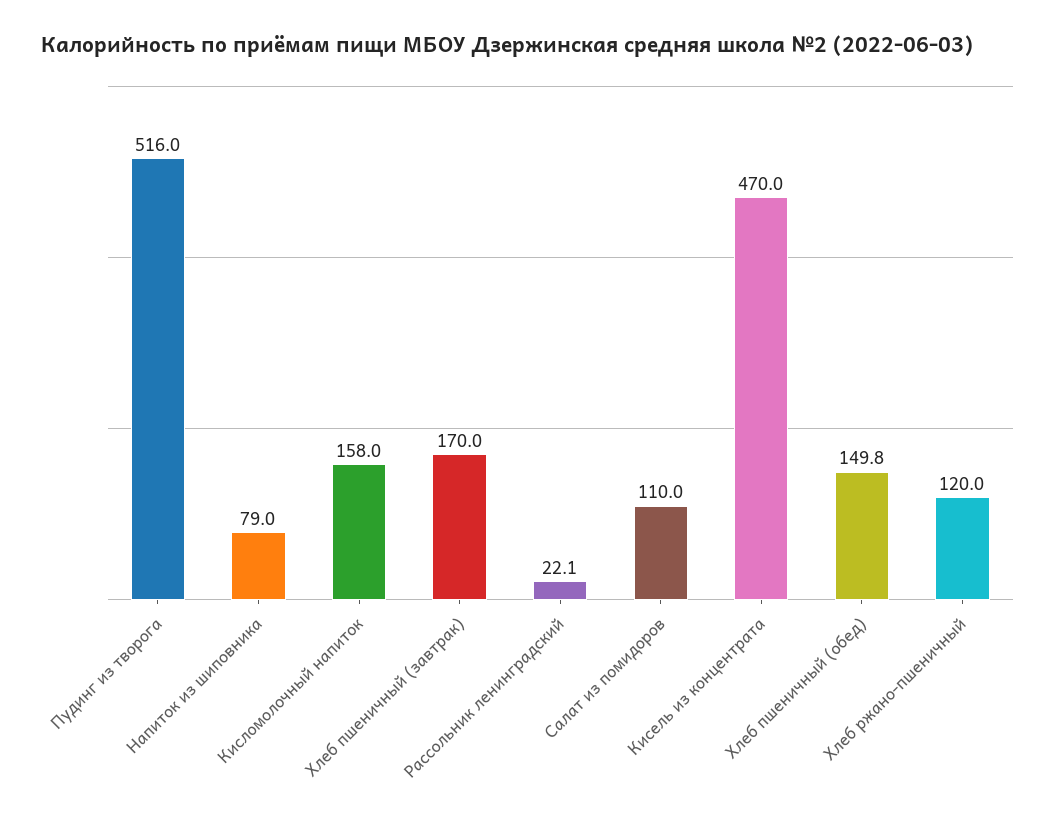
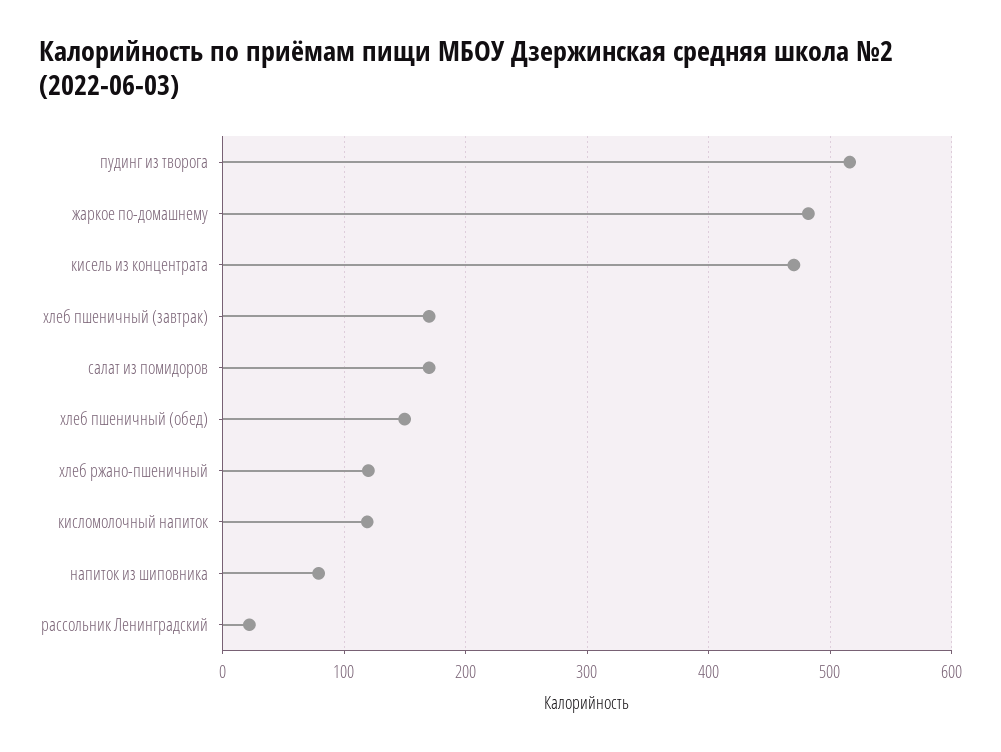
Кисломолочный напиток: 158 -> 120
Салат из помидоров: 110 -> 170
жаркое по-домашнему: none -> 480

